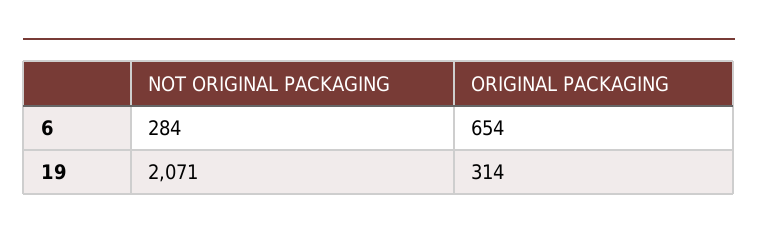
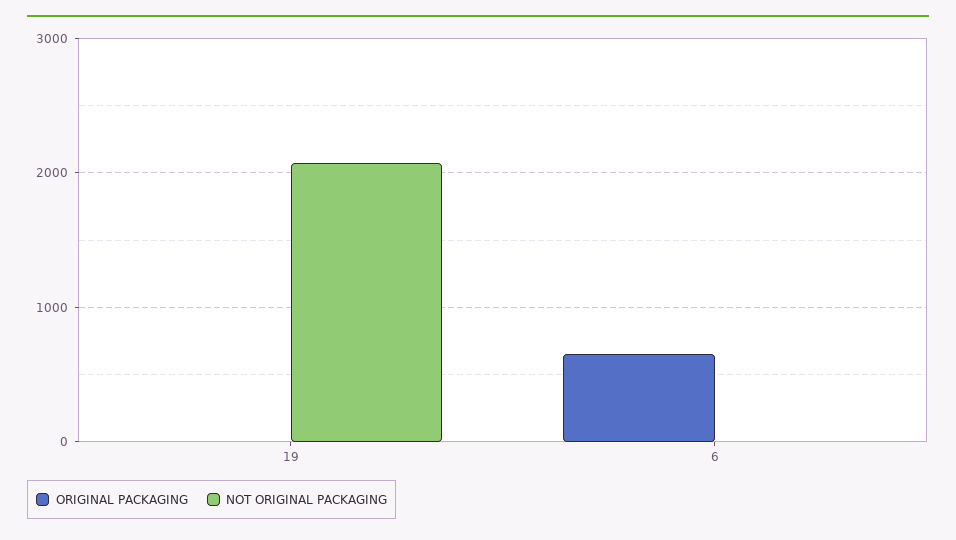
NOT ORIGINAL PACKAGING, 6: 284 -> 0
ORIGINAL PACKAGING, 19: 314 -> 0

